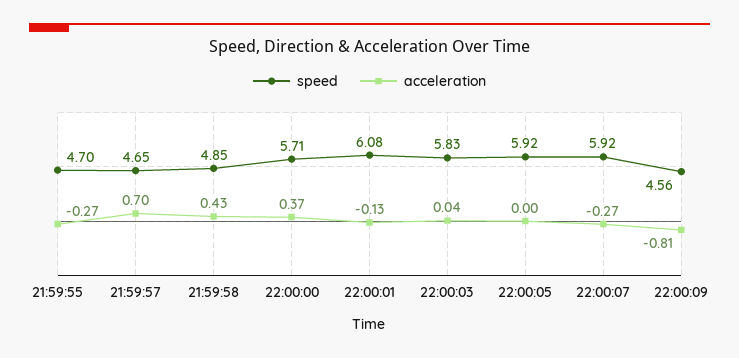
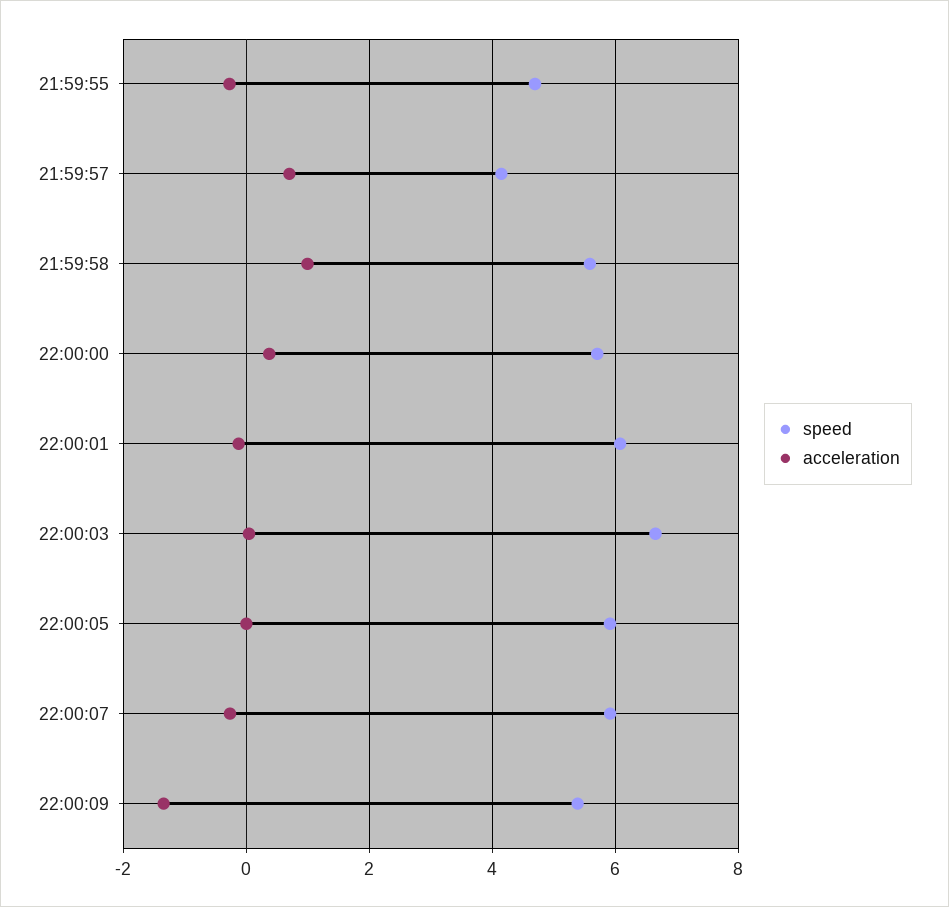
speed, 21:59:57: 4.65 -> 4.2
speed, 21:59:58: 4.85 -> 5.6
acceleration, 21:59:58: 0.43 -> 1
speed, 22:00:03: 5.83 -> 6.6
speed, 22:00:09: 4.56 -> 5.4
acceleration, 22:00:09: -0.81 -> -1.4

